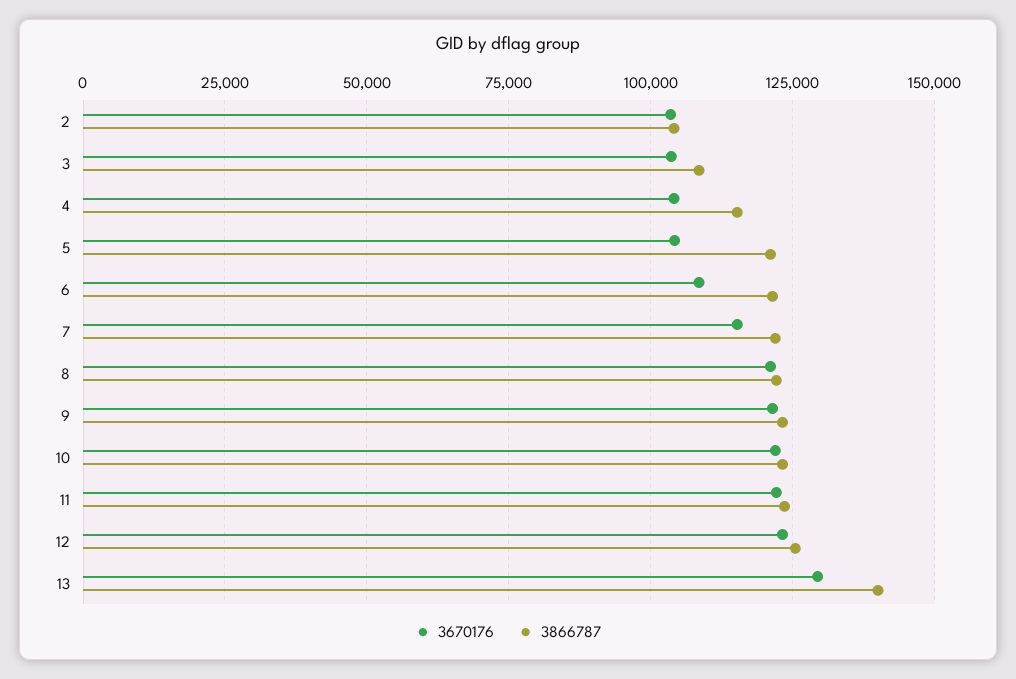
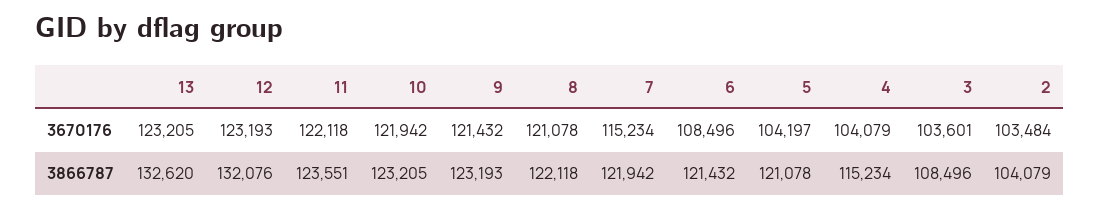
3866787, 12: 125000 -> 132076
3670176, 13: 130000 -> 123205
3866787, 13: 140000 -> 132620

